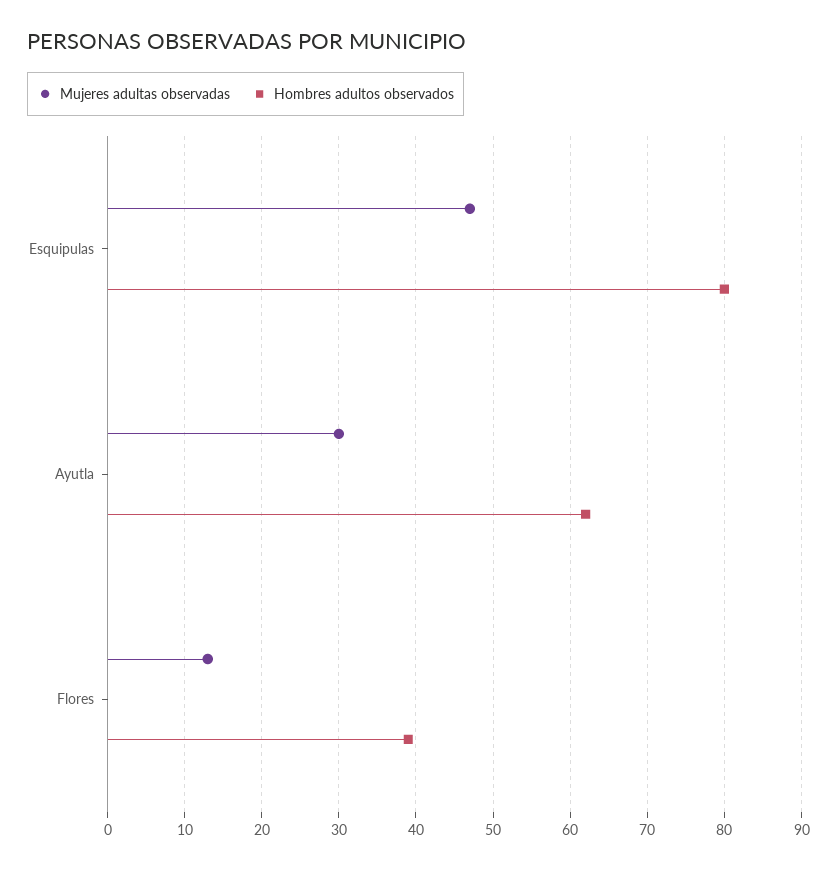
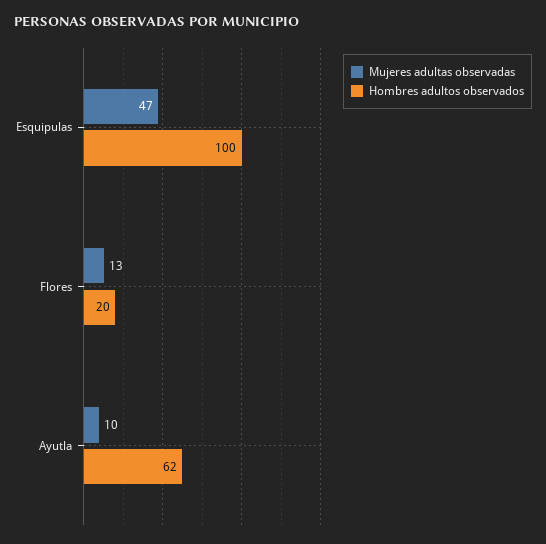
Hombres adultos observados, Esquipulas: 80 -> 100
Mujeres adultas observadas, Ayutla: 30 -> 10
Hombres adultos observados, Flores: 39 -> 20

